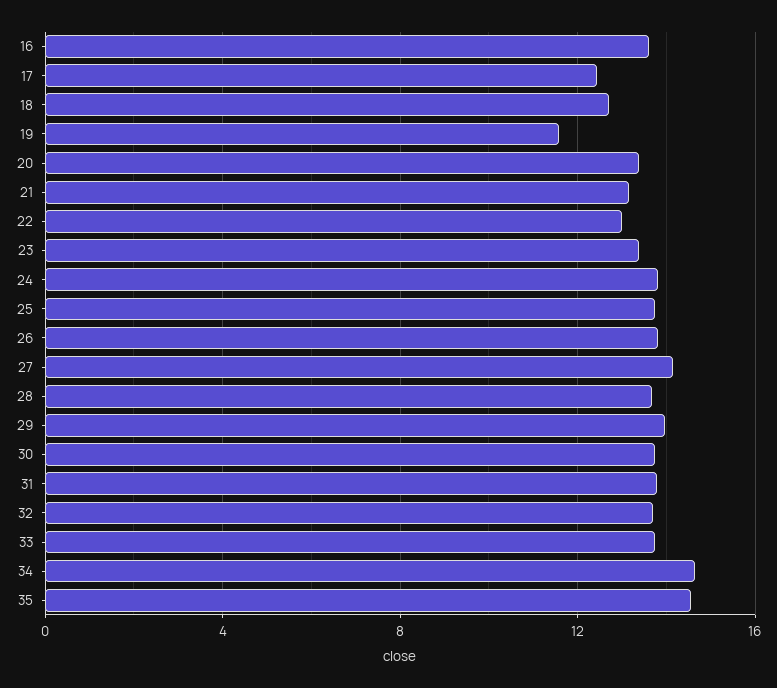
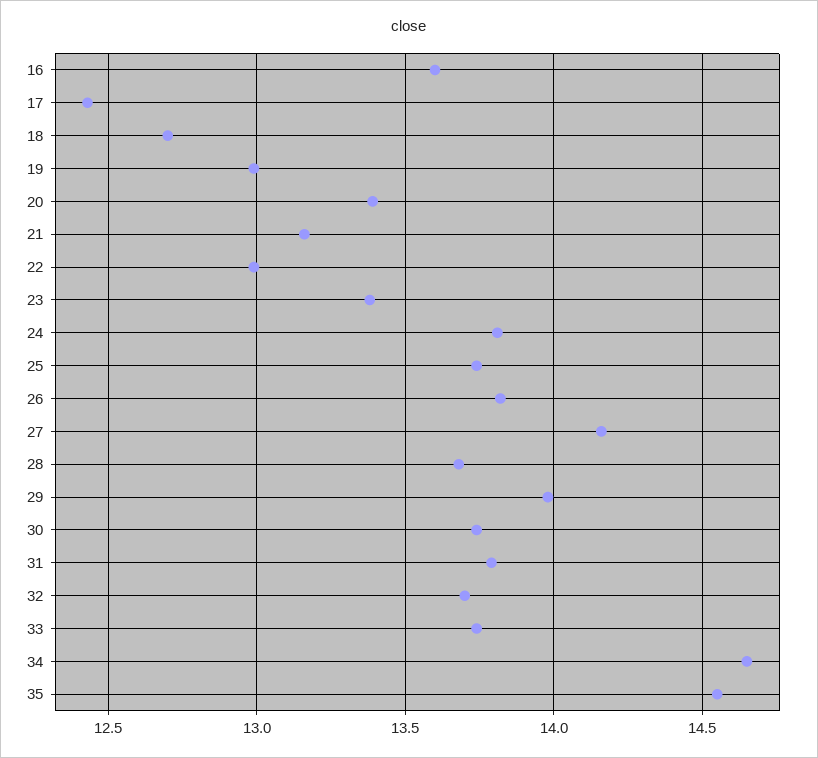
19: 11.5 -> 13

